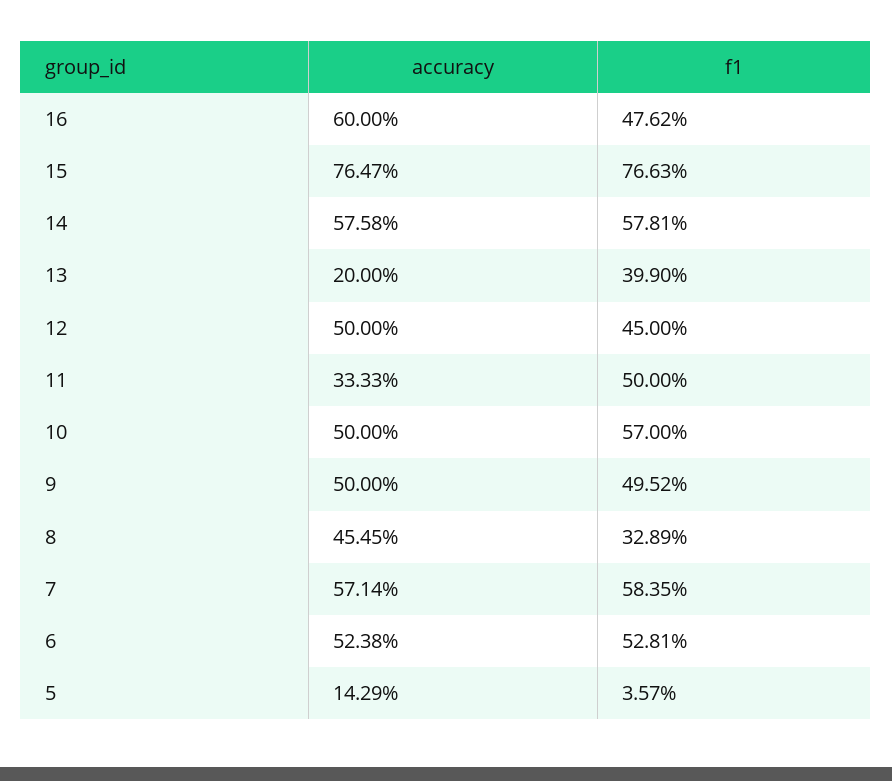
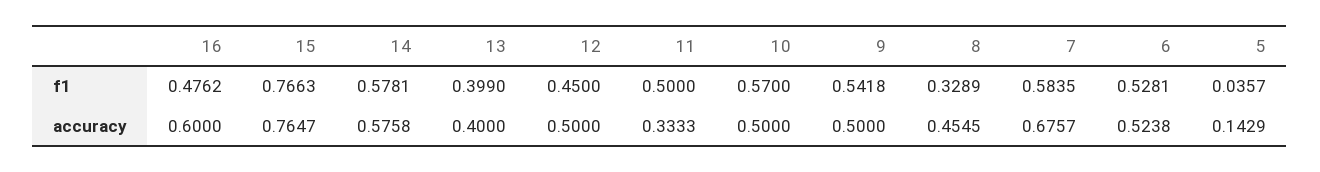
accuracy, 13: 0.2 -> 0.4
f1, 9: 0.4952 -> 0.5418
accuracy, 7: 0.5714 -> 0.6757

